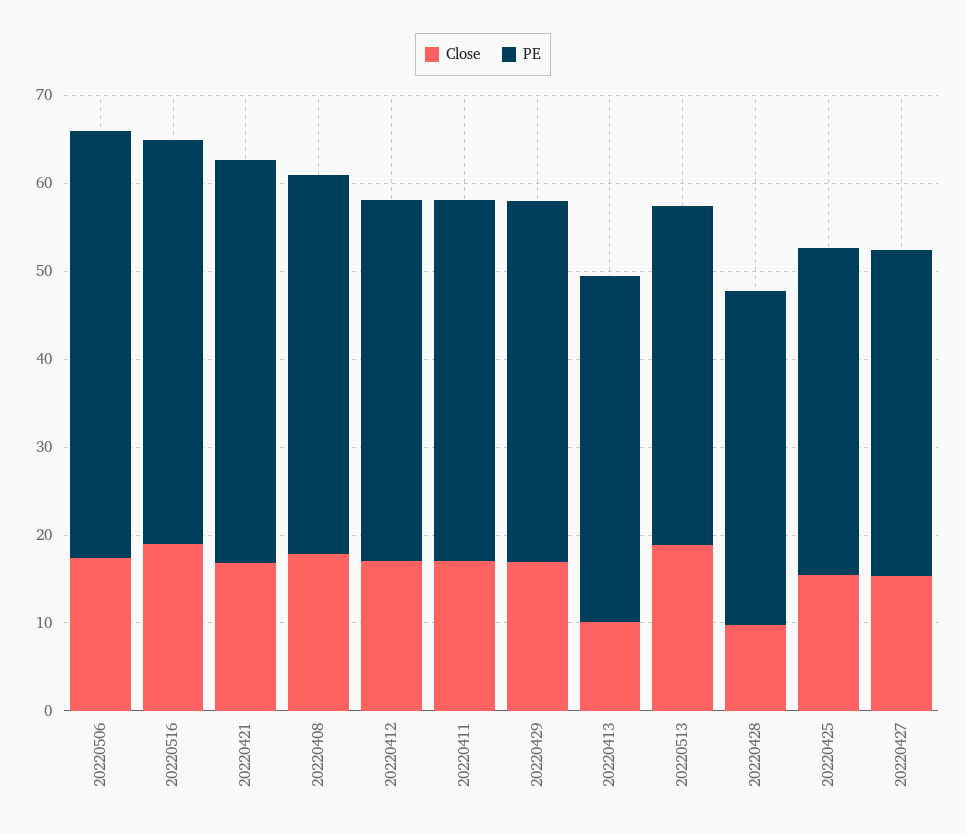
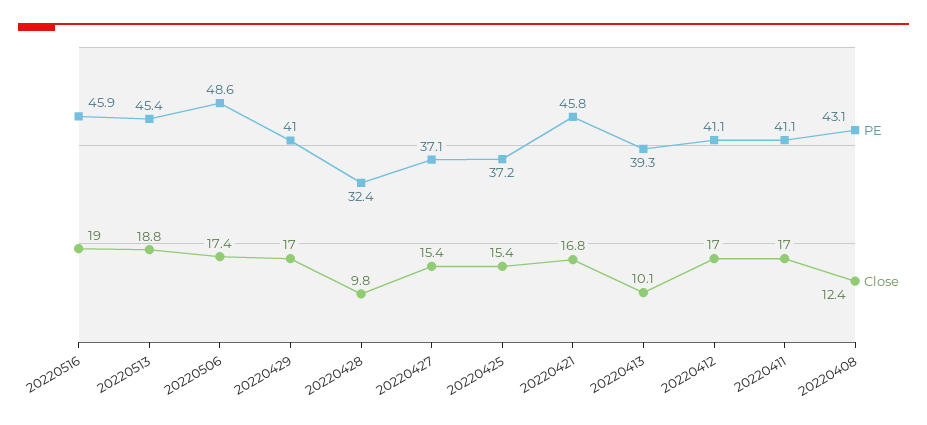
Close, 20220408: 18 -> 12.4
PE, 20220513: 38 -> 45.4
PE, 20220428: 38 -> 32.4

